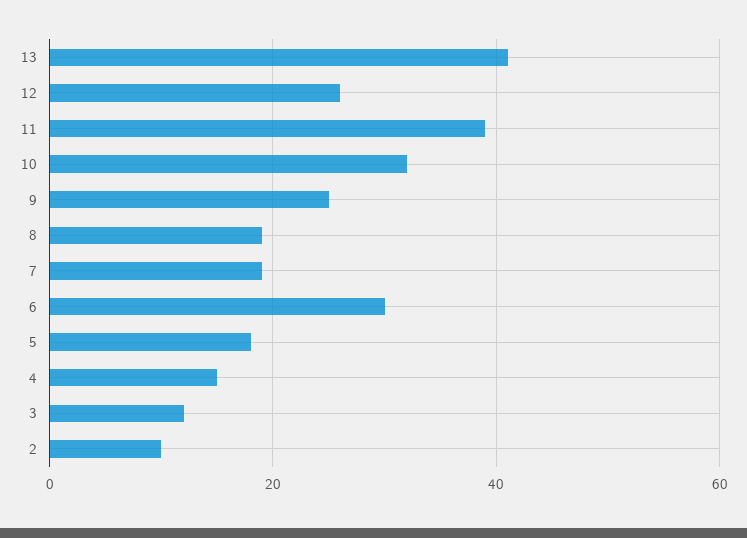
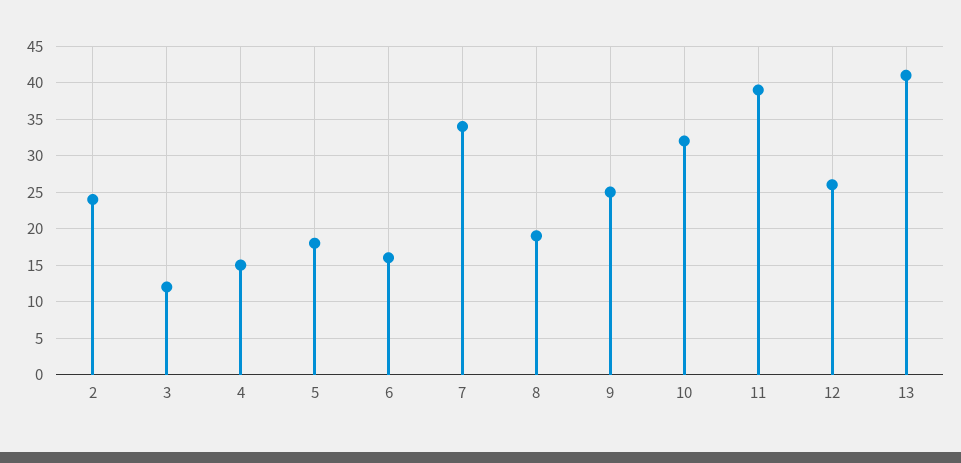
7: 20 -> 34
6: 30 -> 16
2: 10 -> 24

